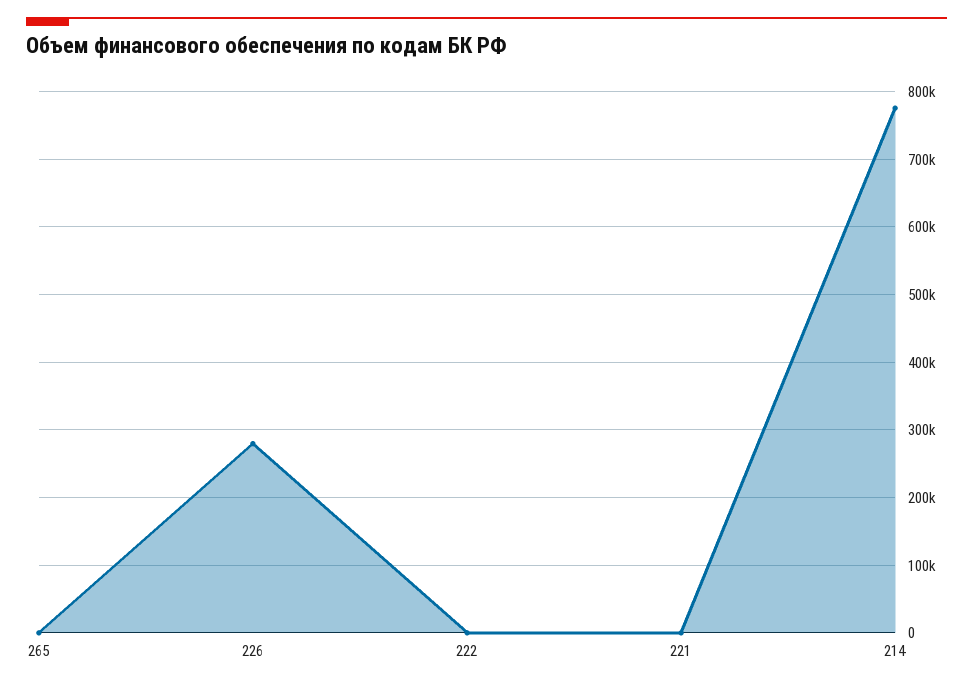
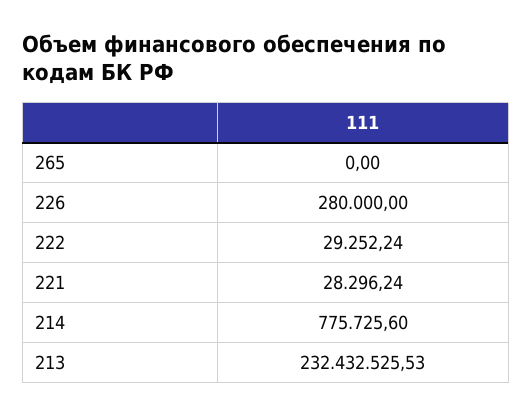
222: 0 -> 29252.24
221: 0 -> 28296.24
213: none -> 232432525.53

